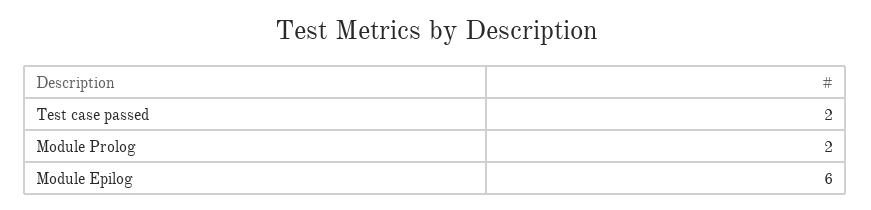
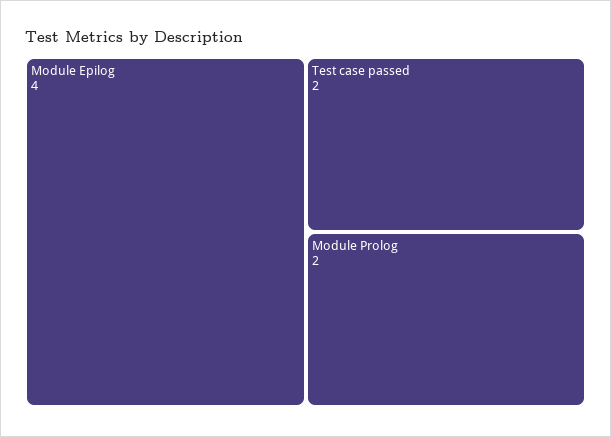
Module Epilog: 6 -> 4

